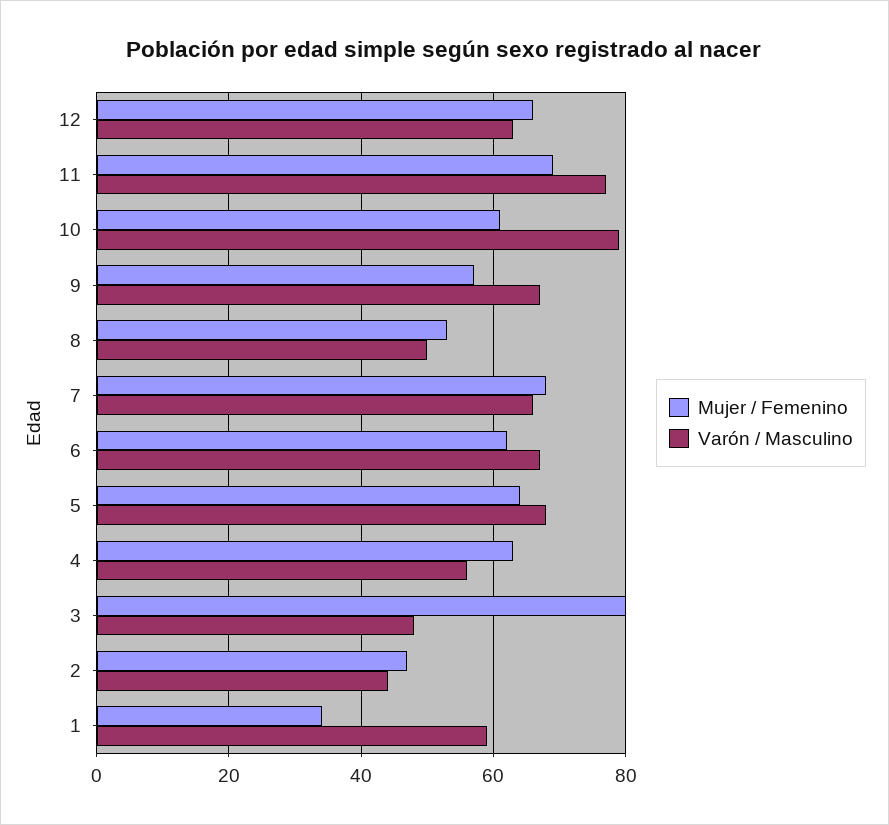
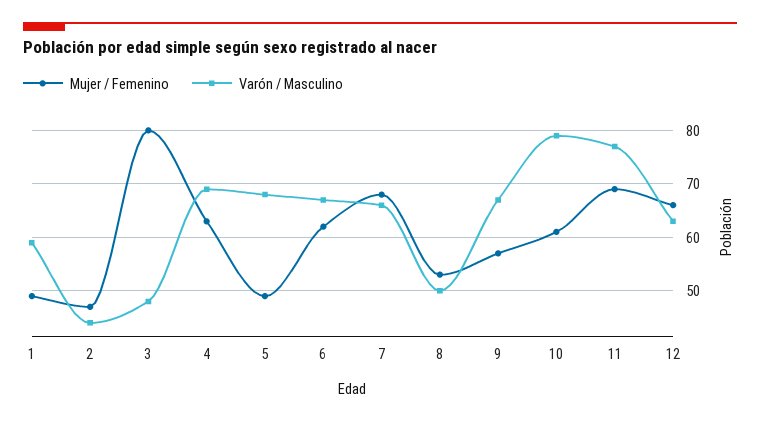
Mujer / Femenino, 5: 65 -> 50
Varón / Masculino, 4: 55 -> 70
Mujer / Femenino, 1: 35 -> 50

